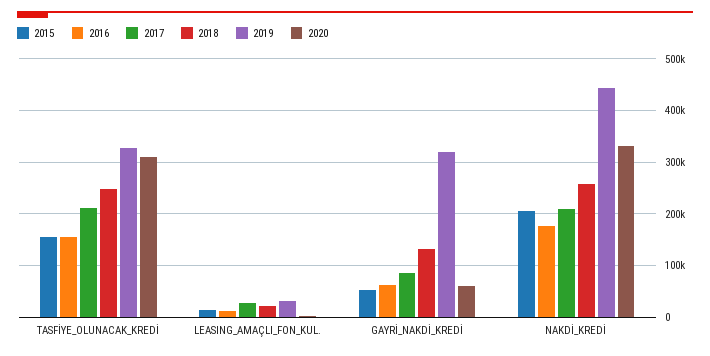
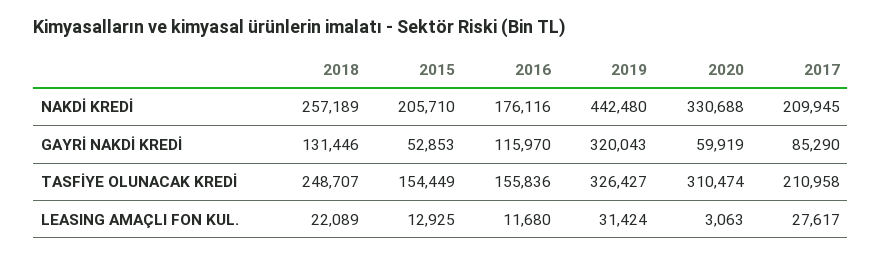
2016, GAYRİ_NAKDİ_KREDİ: 60000 -> 115970

